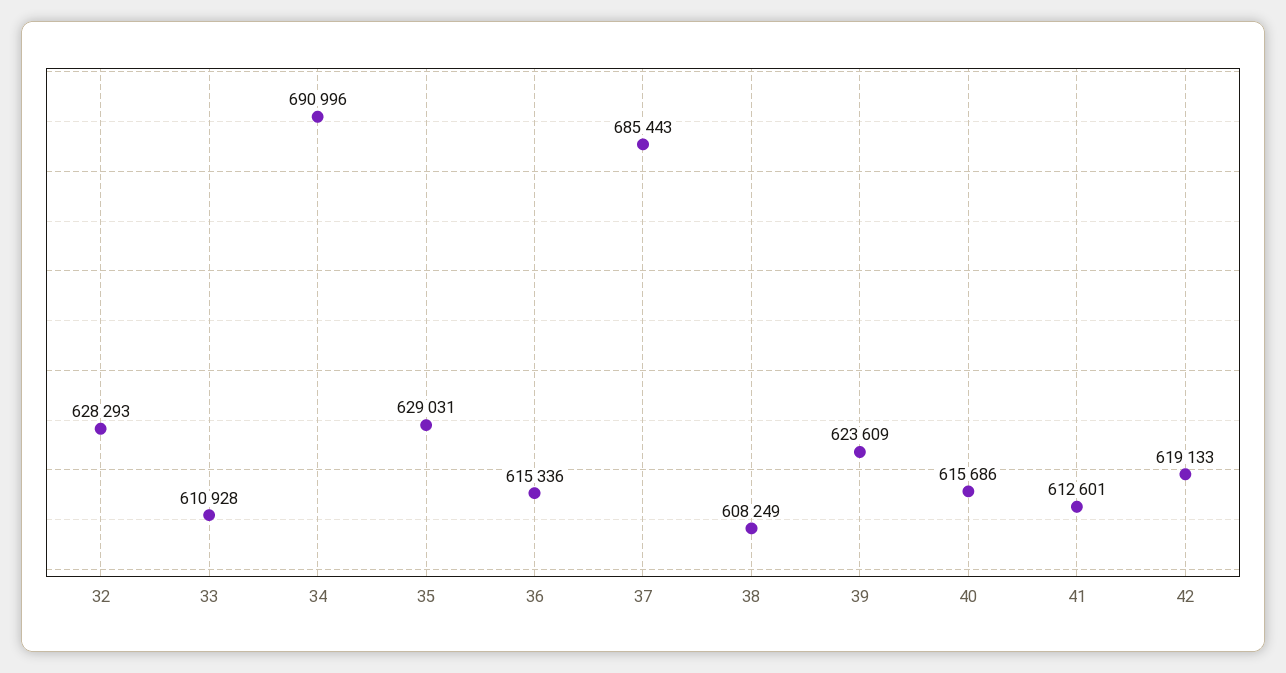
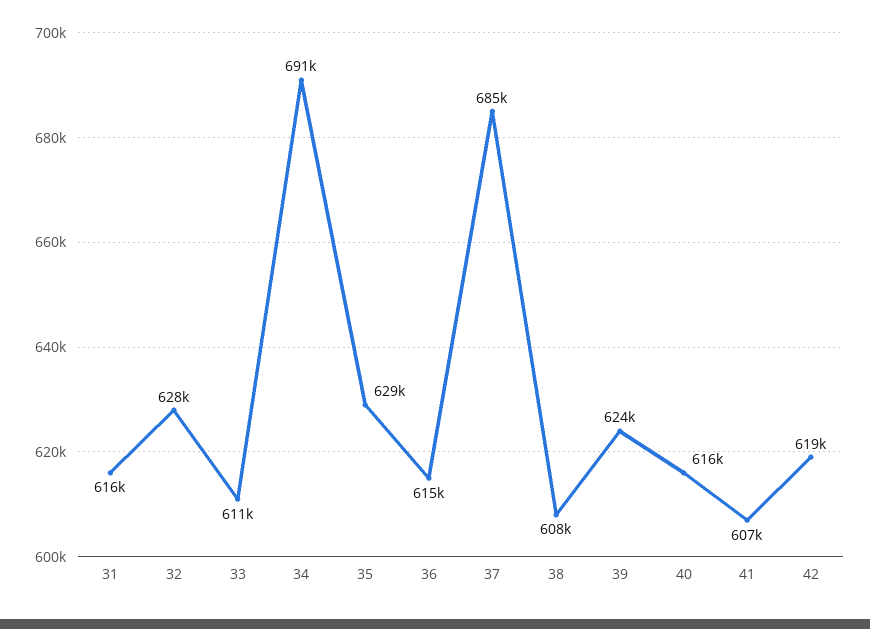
41: 612601 -> 607000
31: none -> 616000

